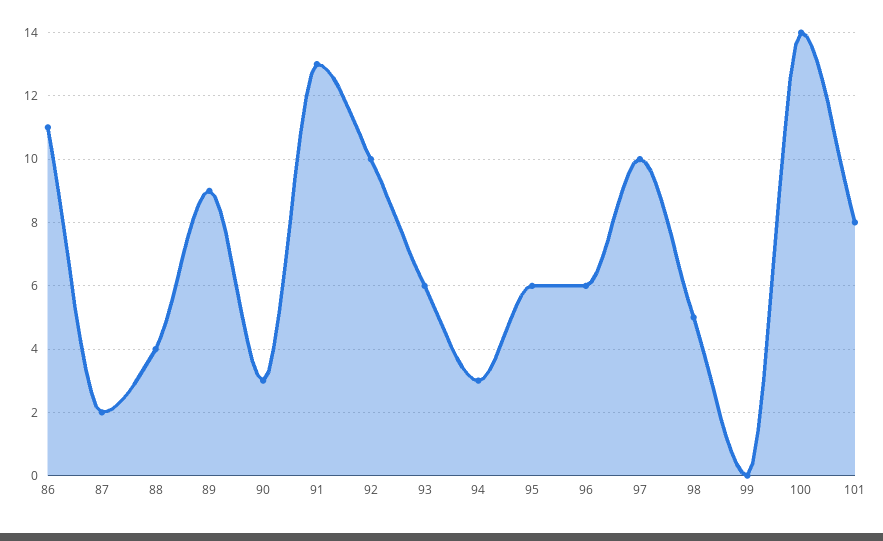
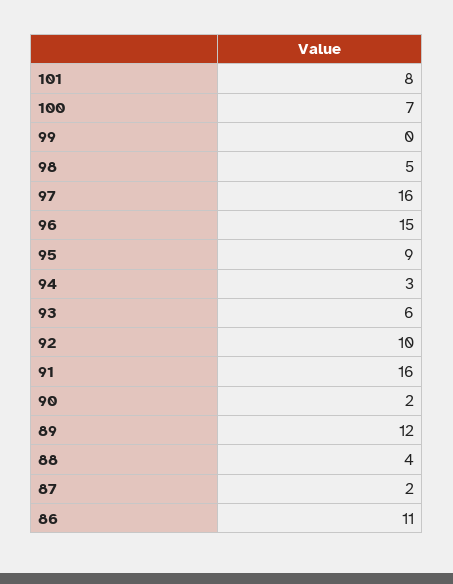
89: 9 -> 12
90: 3 -> 2
91: 13 -> 16
95: 6 -> 9
96: 6 -> 15
97: 10 -> 16
100: 14 -> 7

